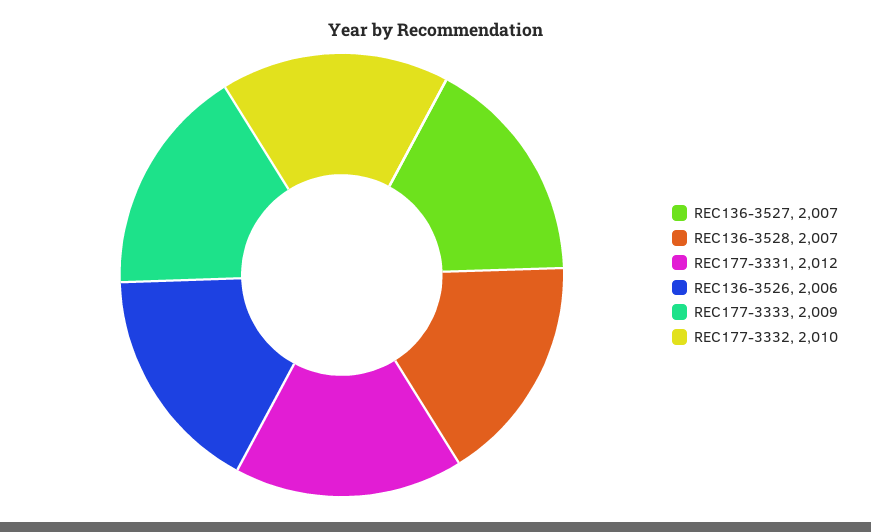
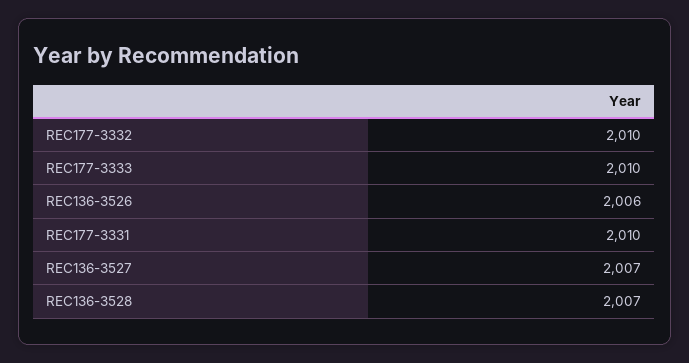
REC177-3331: 2012 -> 2010
REC177-3333: 2009 -> 2010

